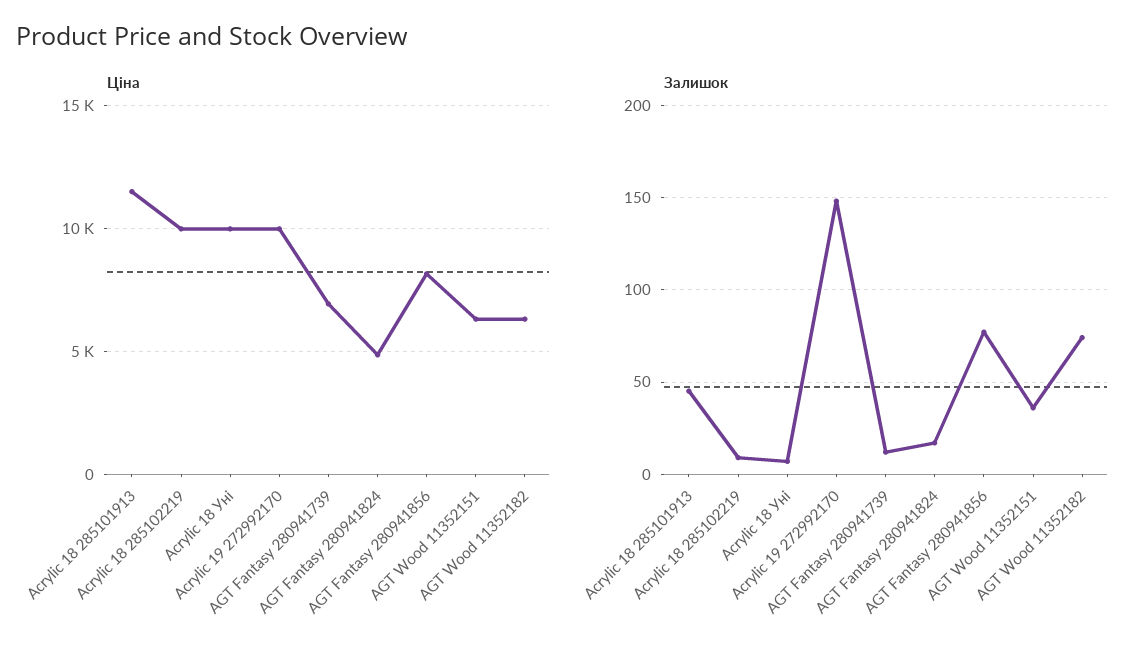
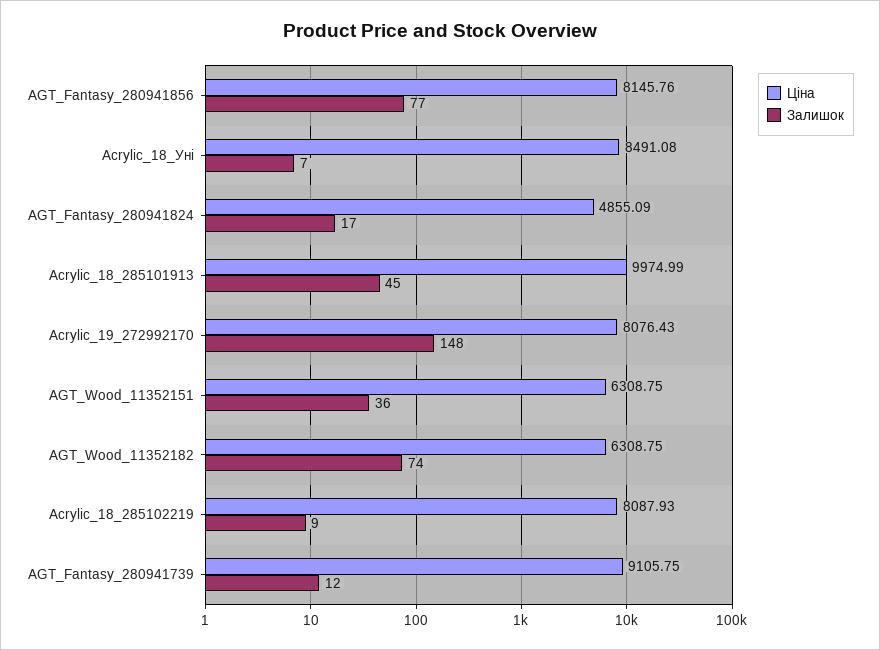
Ціна, Acrylic 18 285101913: 11500 -> 9974.99
Ціна, Acrylic 18 285102219: 10000 -> 8087.93
Ціна, Acrylic 18 Уні: 10000 -> 8491.08
Ціна, Acrylic 19 272992170: 10000 -> 8076.43
Ціна, AGT Fantasy 280941739: 7000 -> 9105.75

